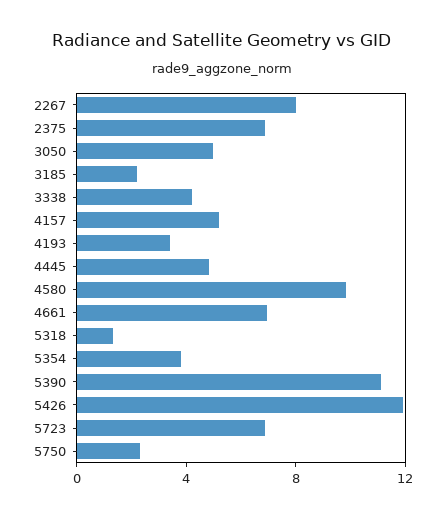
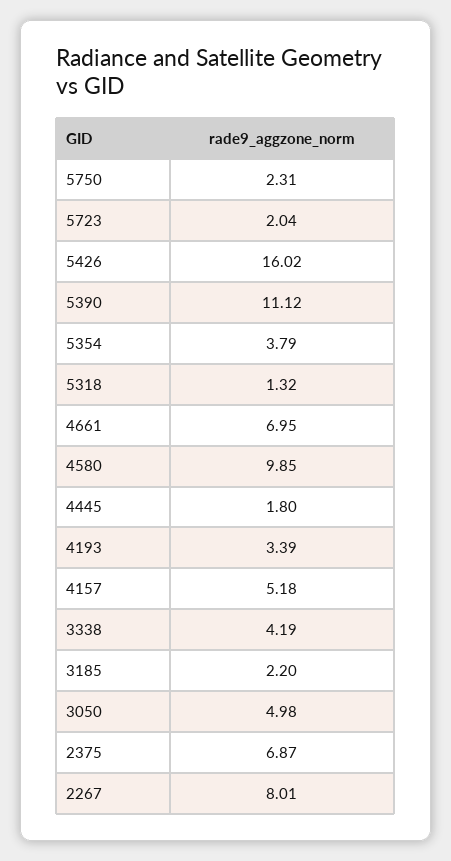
4445: 5 -> 1.8
5426: 12 -> 16.02
5723: 7 -> 2.04

